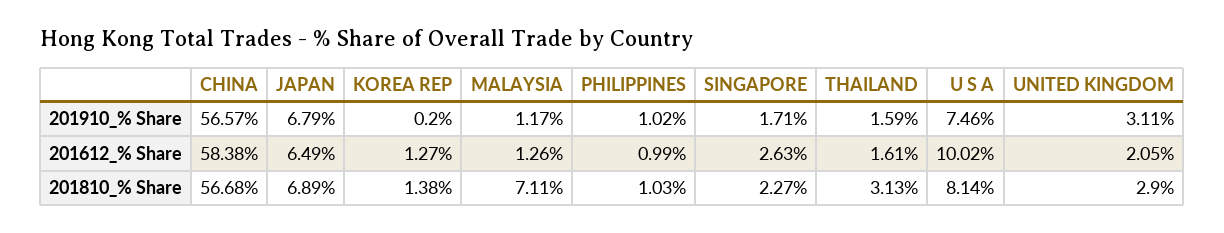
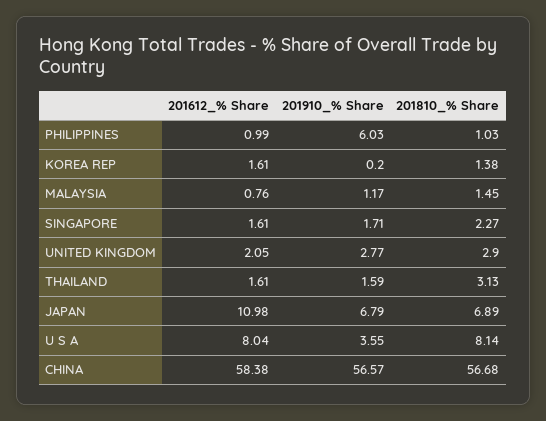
PHILIPPINES, 201910_% Share: 1.02 -> 6.03
U S A, 201910_% Share: 7.46 -> 3.55
UNITED KINGDOM, 201910_% Share: 3.11 -> 2.77
JAPAN, 201612_% Share: 6.49 -> 10.98
KOREA REP, 201612_% Share: 1.27 -> 1.61
MALAYSIA, 201612_% Share: 1.26 -> 0.76
SINGAPORE, 201612_% Share: 2.63 -> 1.61
U S A, 201612_% Share: 10.02 -> 8.04
MALAYSIA, 201810_% Share: 7.11 -> 1.45

